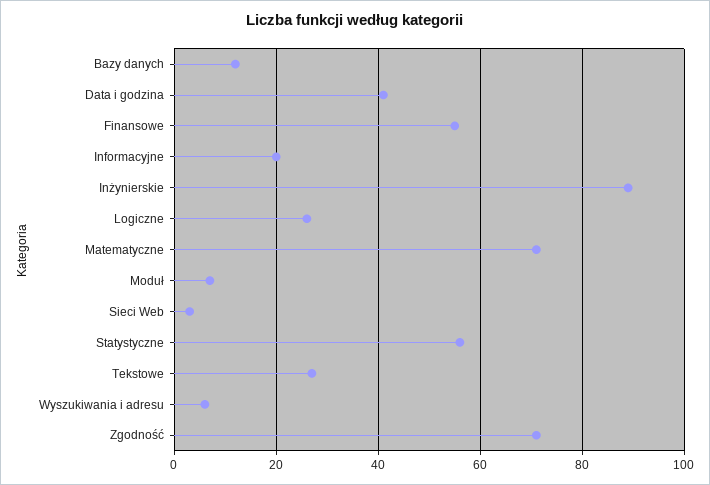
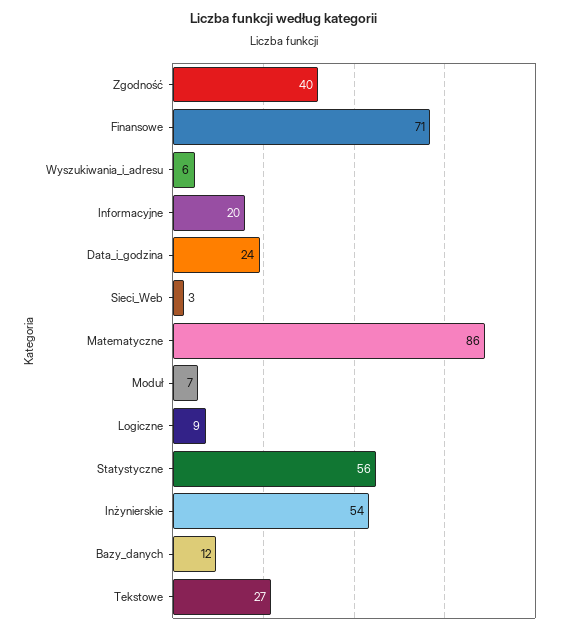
Data i godzina: 40 -> 24
Finansowe: 55 -> 71
Inżynierskie: 90 -> 54
Logiczne: 25 -> 9
Matematyczne: 70 -> 86
Zgodność: 70 -> 40

